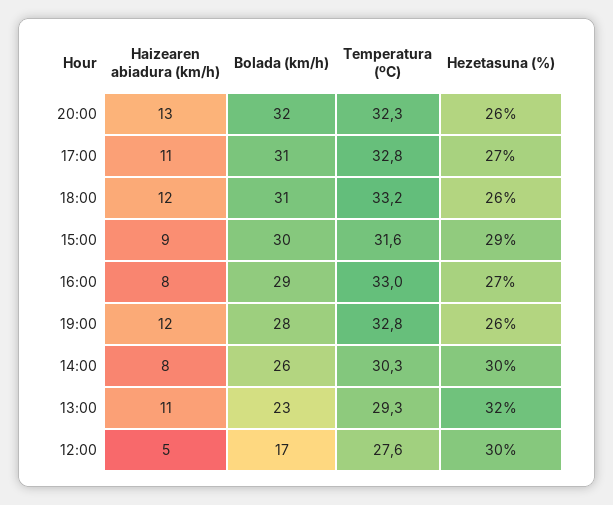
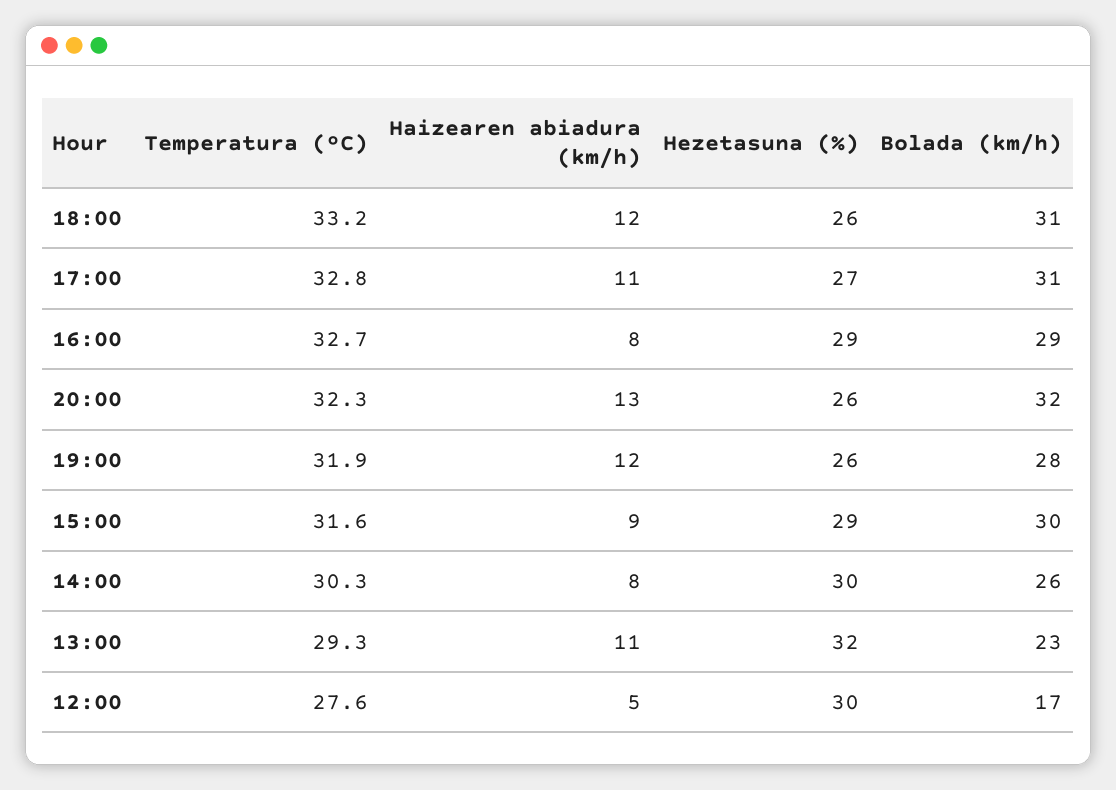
Temperatura (ºC), 16:00: 33 -> 32.7
Hezetasuna (%), 16:00: 27 -> 29
Temperatura (ºC), 19:00: 32.8 -> 31.9

